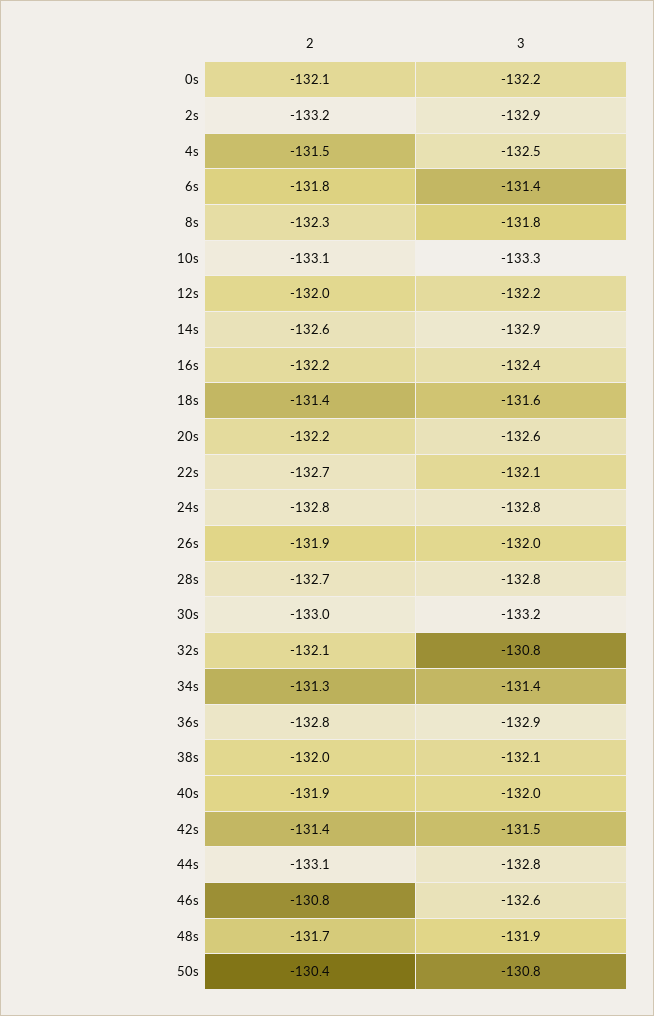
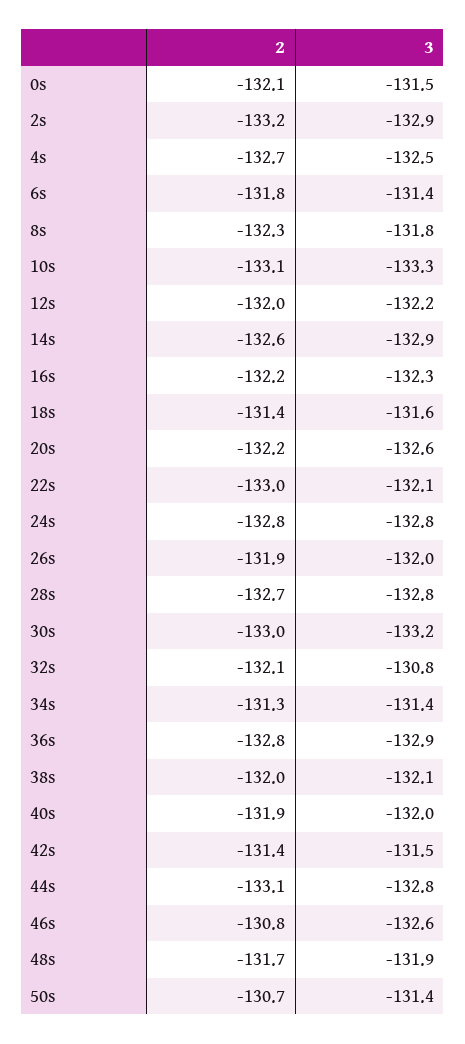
3, 0s: -132.2 -> -131.5
2, 4s: -131.5 -> -132.7
3, 16s: -132.4 -> -132.3
2, 22s: -132.7 -> -133
2, 50s: -130.4 -> -130.7
3, 50s: -130.8 -> -131.4

